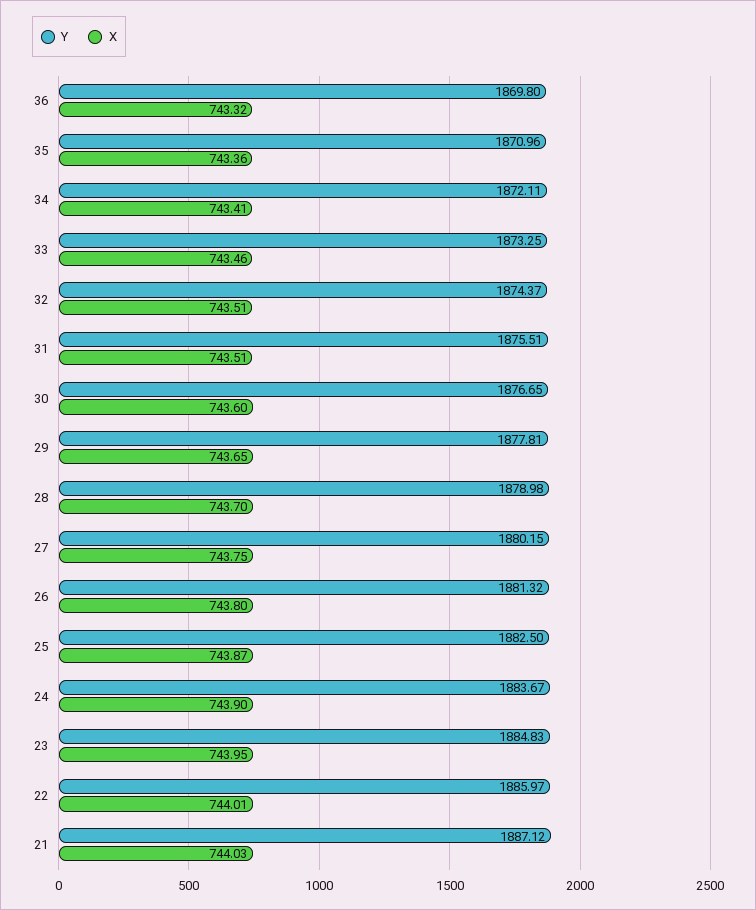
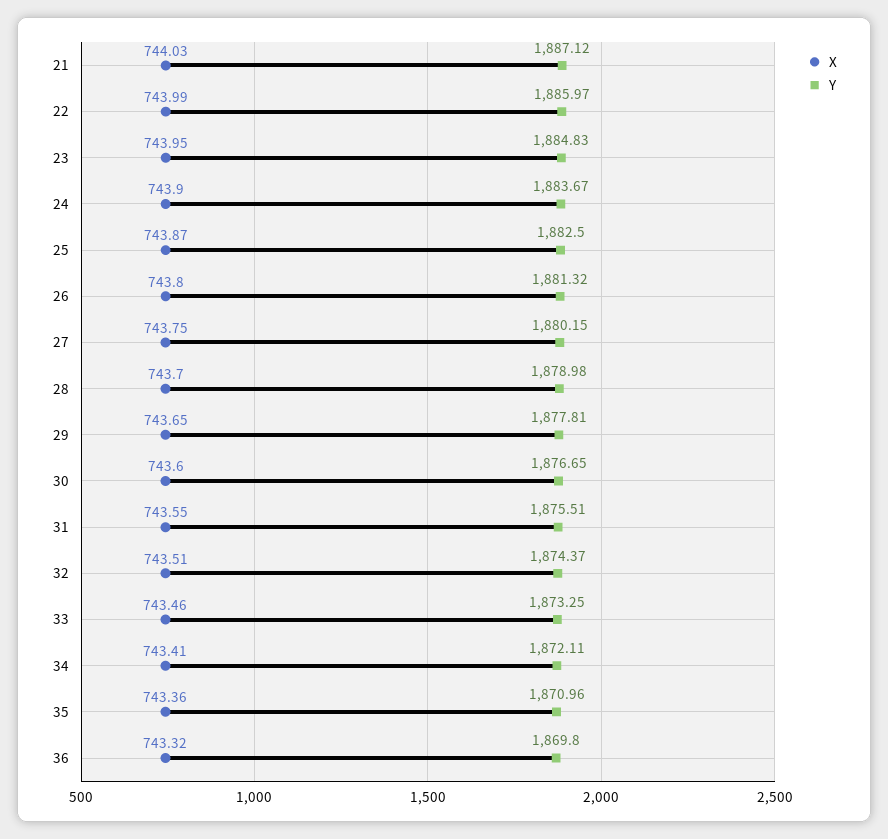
X, 31: 743.51 -> 743.55
X, 22: 744.01 -> 743.99

